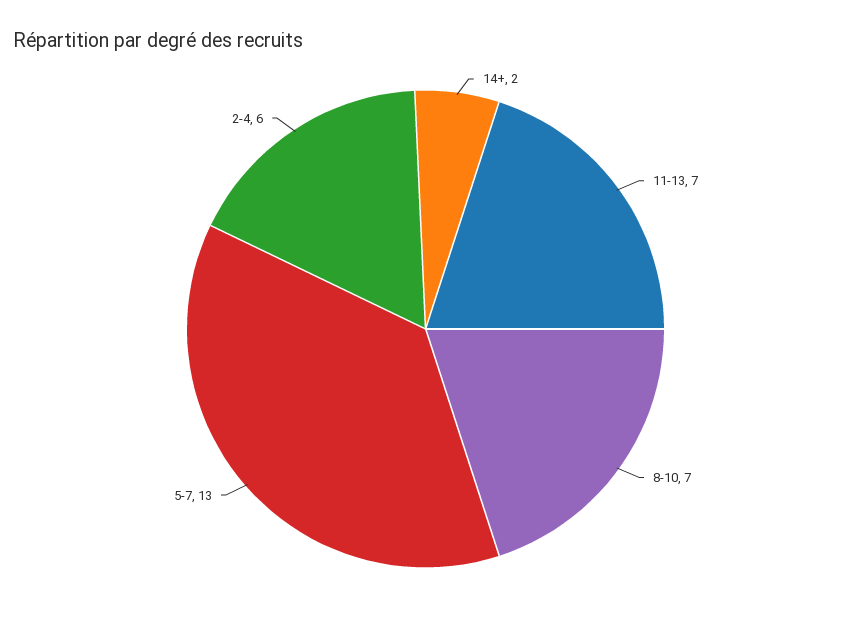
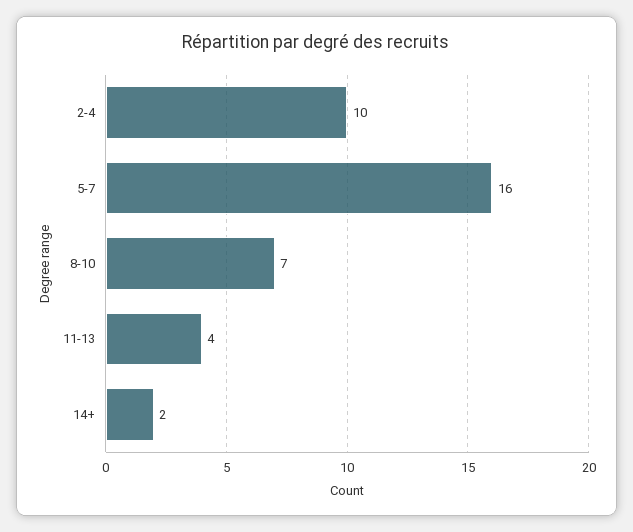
11-13: 7 -> 4
5-7: 13 -> 16
2-4: 6 -> 10

